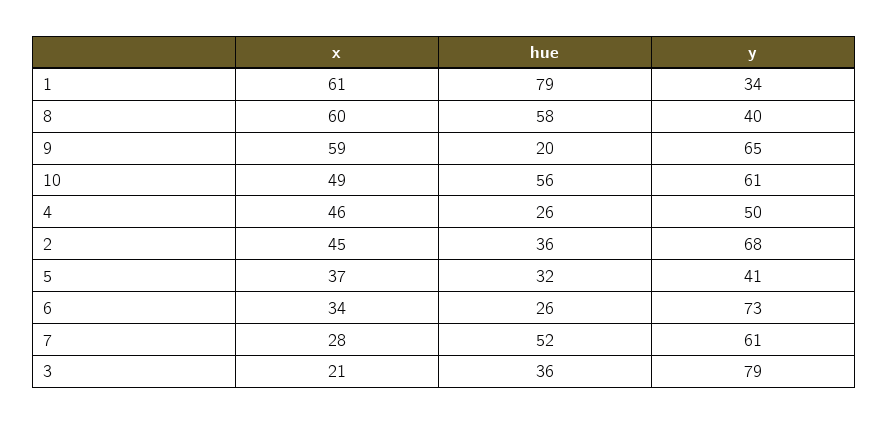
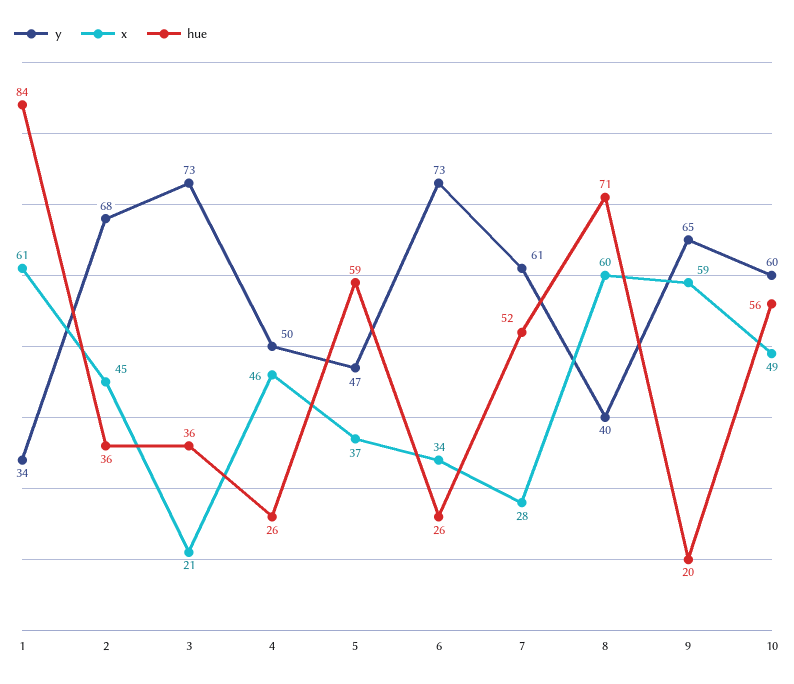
hue, 1: 79 -> 84
hue, 8: 58 -> 71
y, 10: 61 -> 60
hue, 5: 32 -> 59
y, 5: 41 -> 47
y, 3: 79 -> 73

